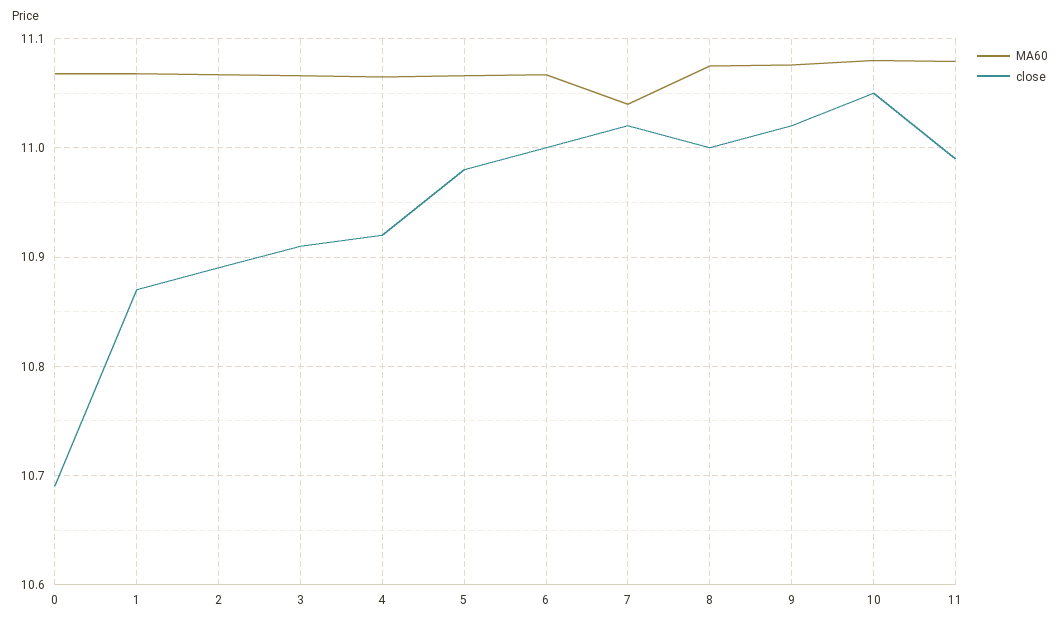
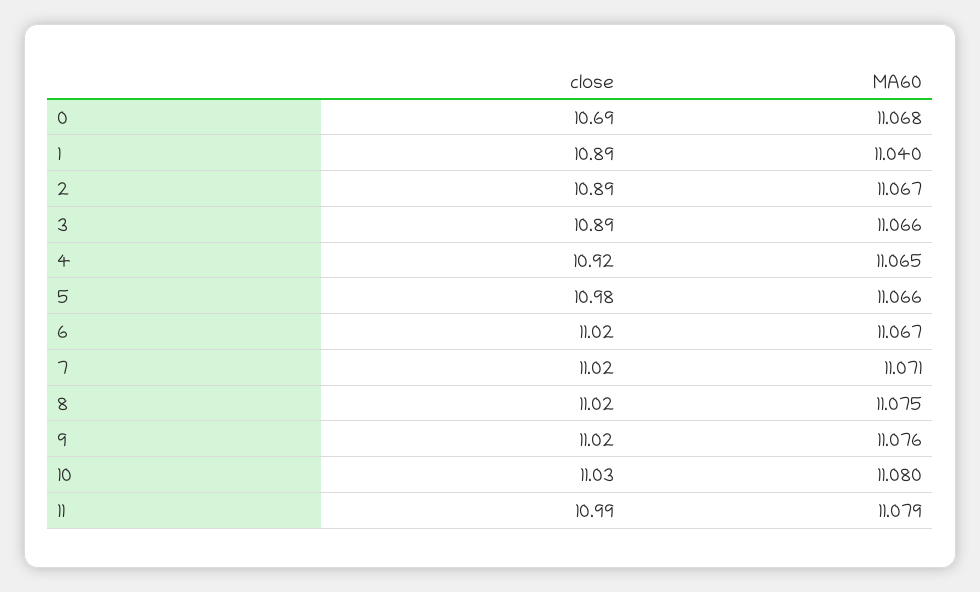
MA60, 1: 11.07 -> 11.04
close, 1: 10.87 -> 10.89
close, 3: 10.91 -> 10.89
close, 6: 11 -> 11.02
MA60, 7: 11.04 -> 11.071
close, 8: 11 -> 11.02
close, 10: 11.05 -> 11.03

